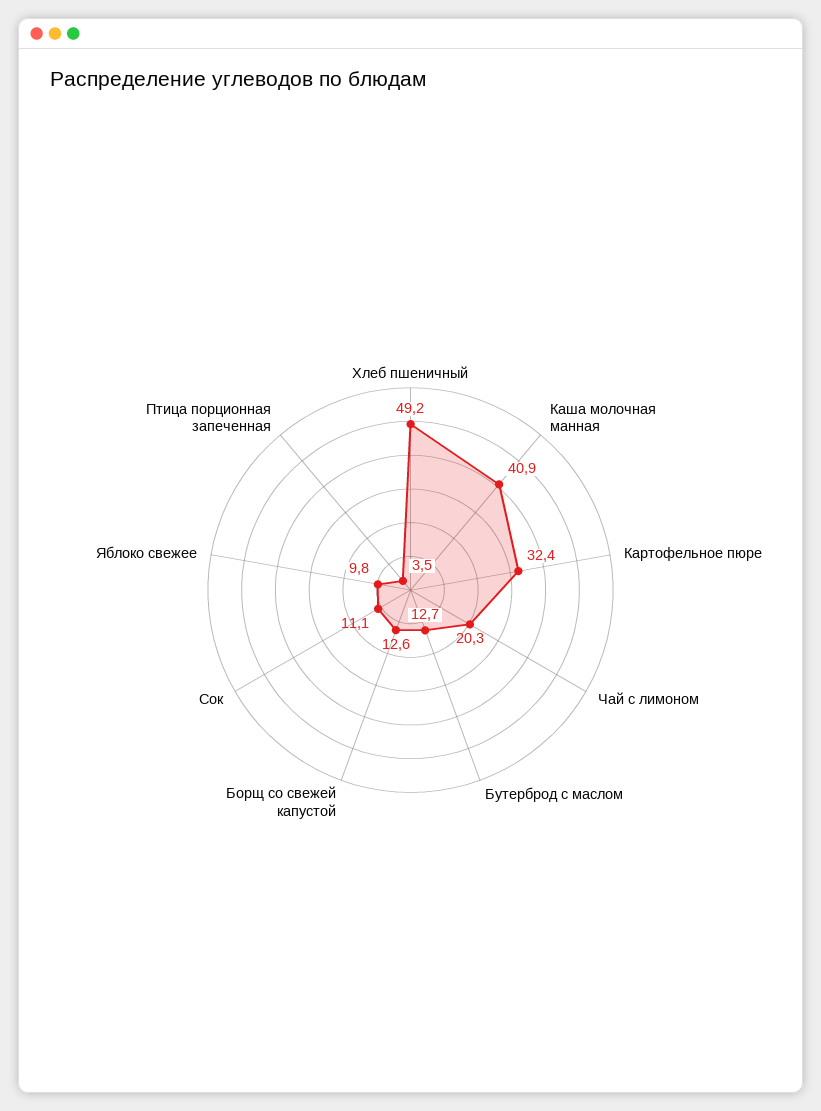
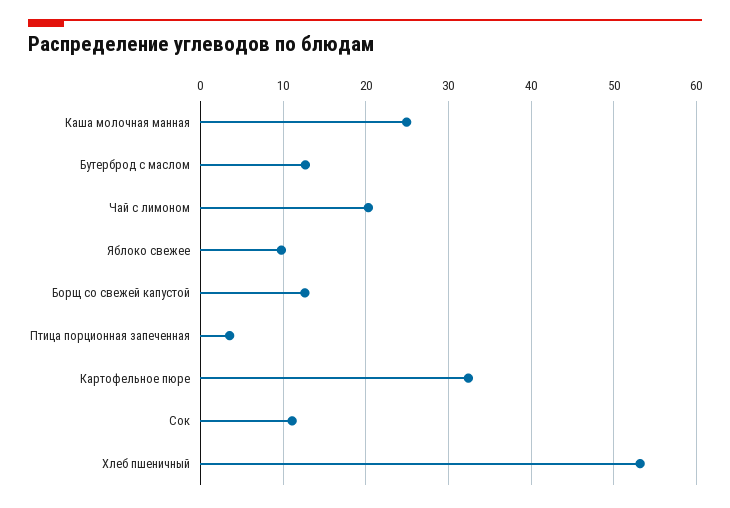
Хлеб пшеничный: 49.2 -> 53
Каша молочная манная: 40.9 -> 25

